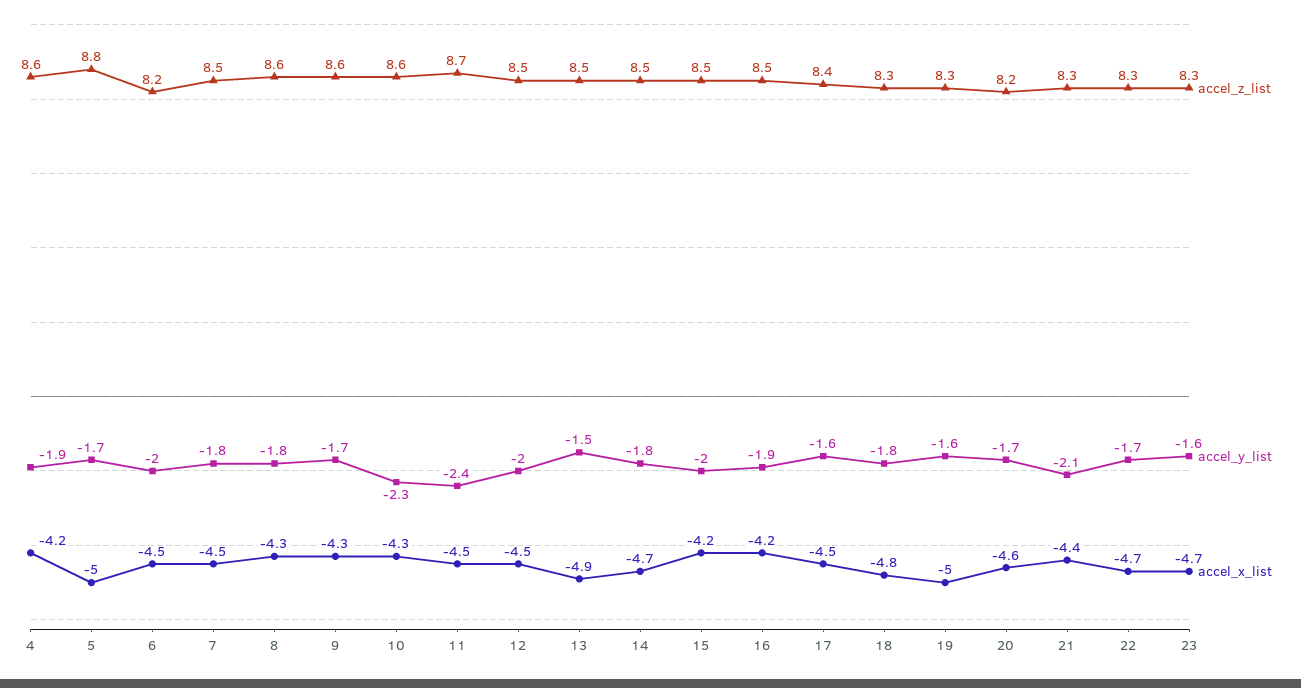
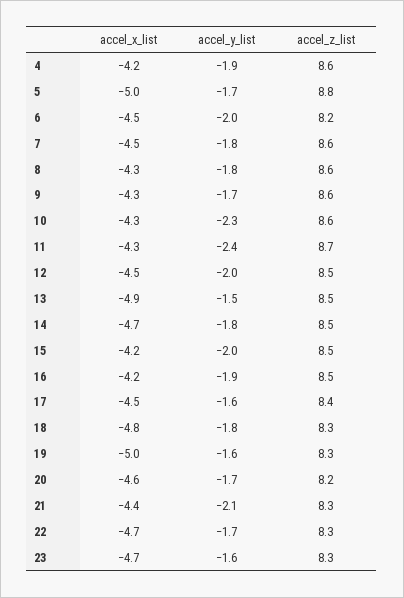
accel_z_list, 7: 8.5 -> 8.6
accel_x_list, 11: -4.5 -> -4.3

